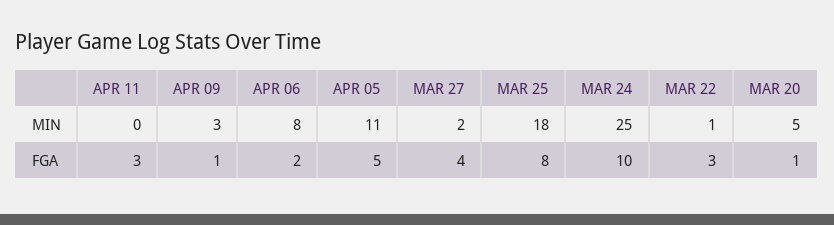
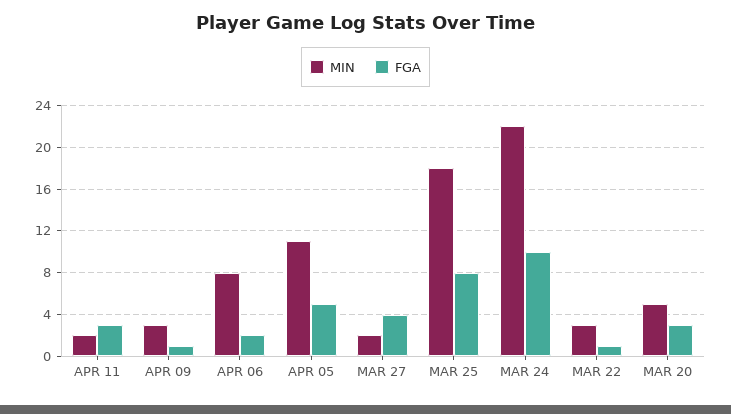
MIN, APR 11: 0 -> 2
MIN, MAR 24: 25 -> 22
MIN, MAR 22: 1 -> 3
FGA, MAR 22: 3 -> 1
FGA, MAR 20: 1 -> 3

